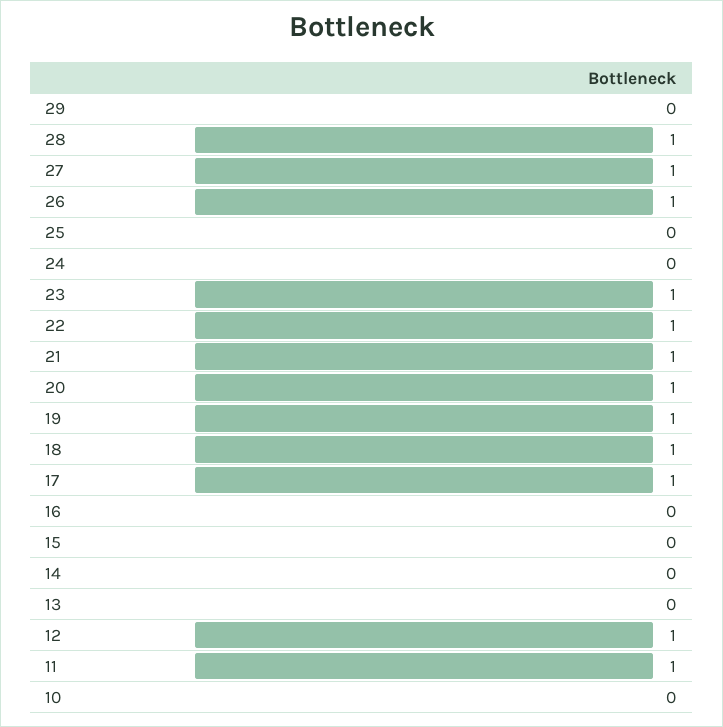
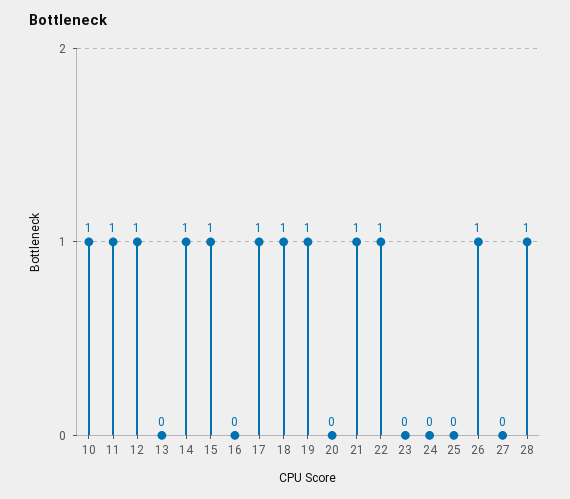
29: 0 -> none
27: 1 -> 0
23: 1 -> 0
20: 1 -> 0
15: 0 -> 1
14: 0 -> 1
10: 0 -> 1

